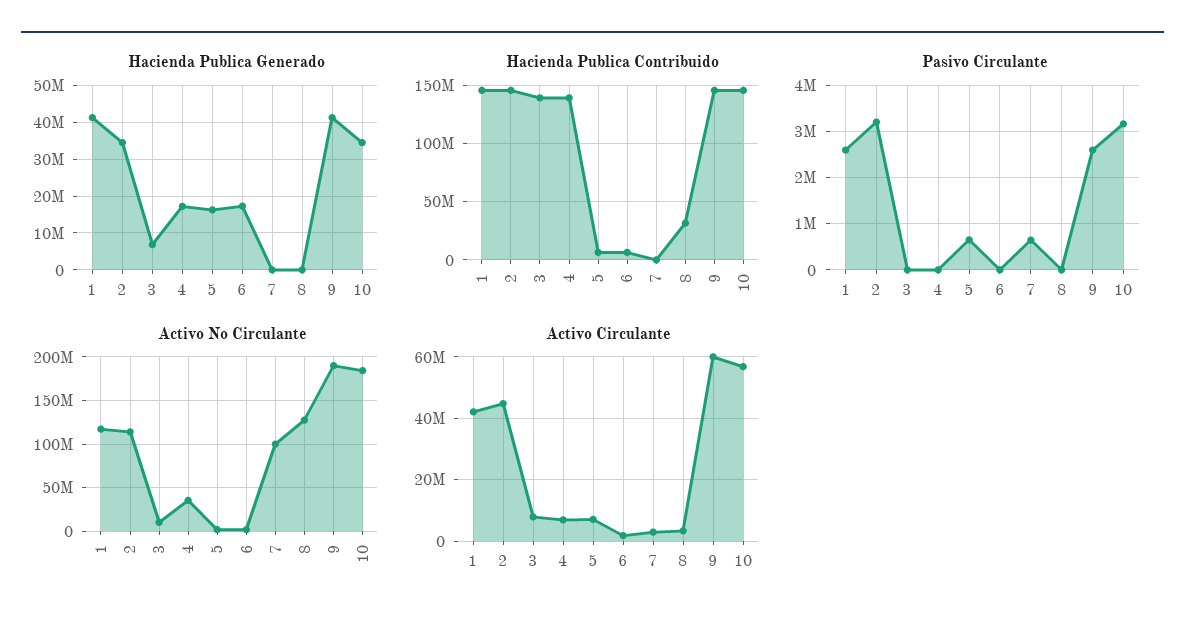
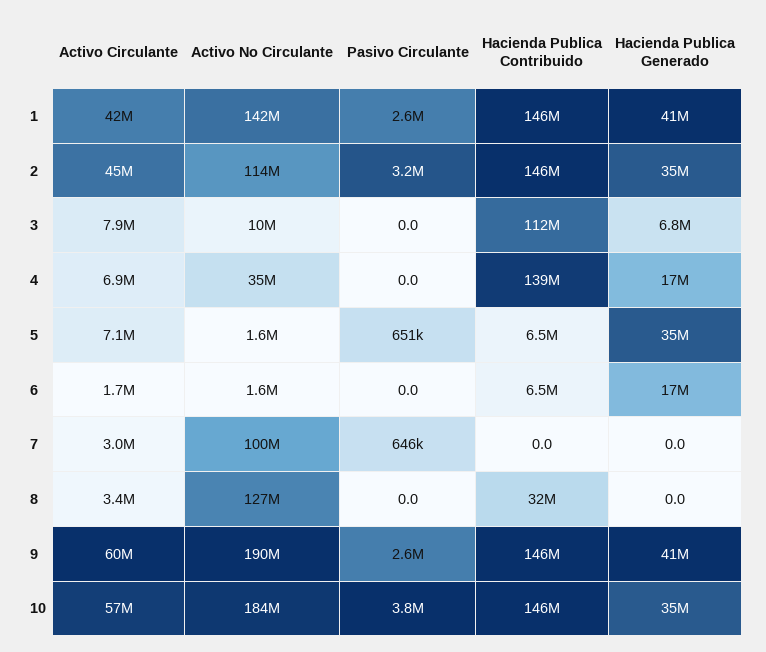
Hacienda Publica Generado, 5: 16000000 -> 35000000
Hacienda Publica Contribuido, 3: 140000000 -> 112000000
Pasivo Circulante, 10: 3200000 -> 3800000
Activo No Circulante, 1: 120000000 -> 142000000

